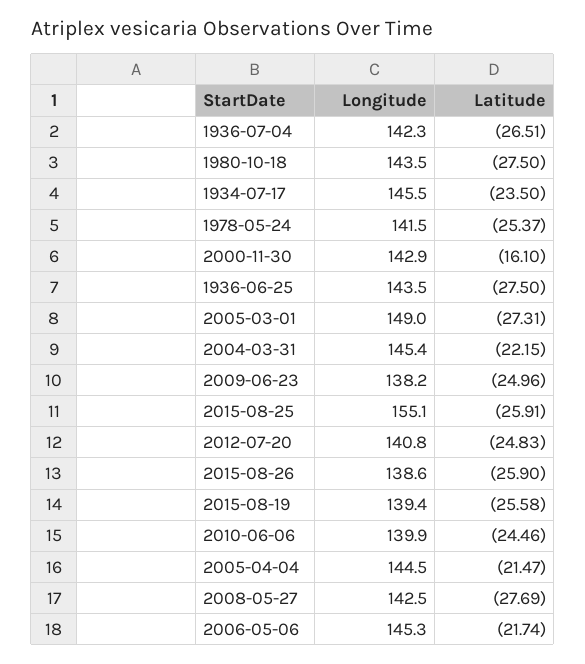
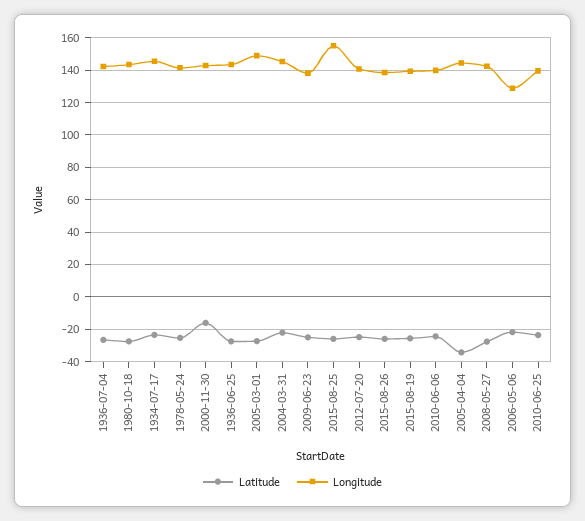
Latitude, 2005-04-04: -21.47 -> -35
Longitude, 2006-05-06: 145.3 -> 130
Latitude, 2010-06-25: none -> -25
Longitude, 2010-06-25: none -> 140

